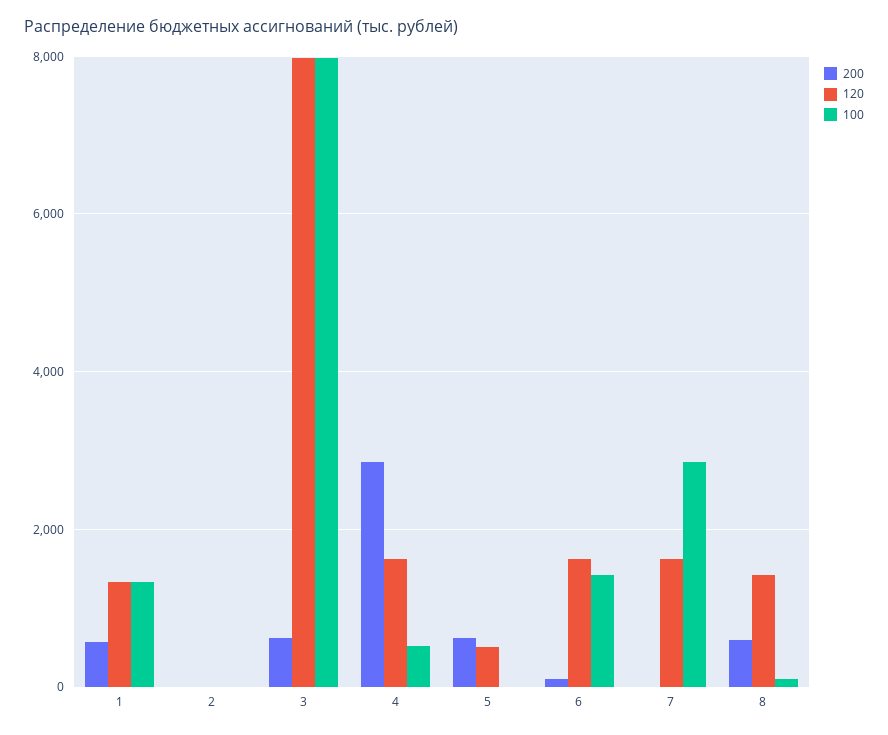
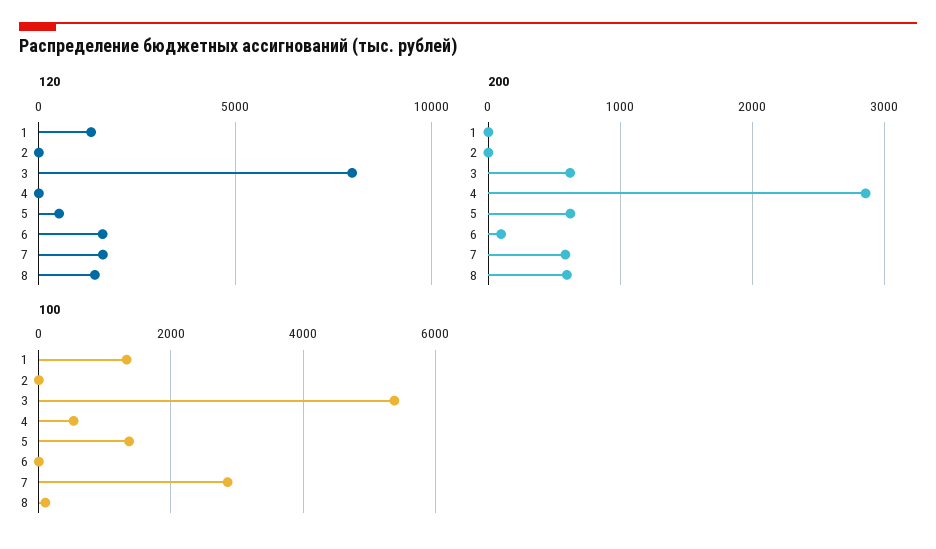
200, 1: 600 -> 0
100, 3: 8000 -> 5400
120, 4: 1600 -> 0
100, 5: 0 -> 1400
100, 6: 1400 -> 0
200, 7: 0 -> 600

